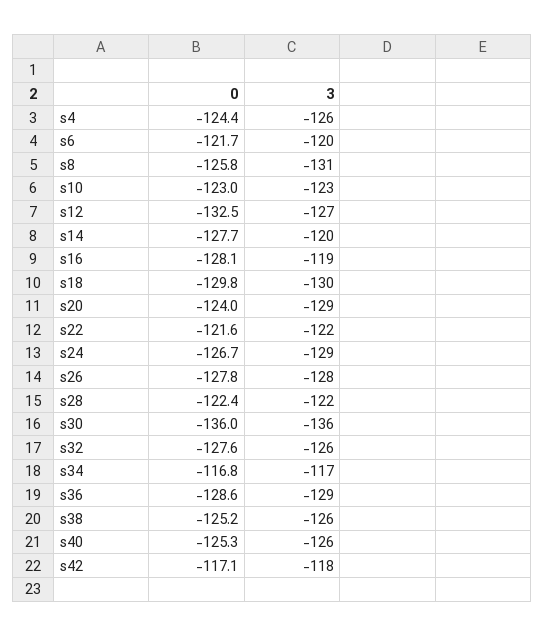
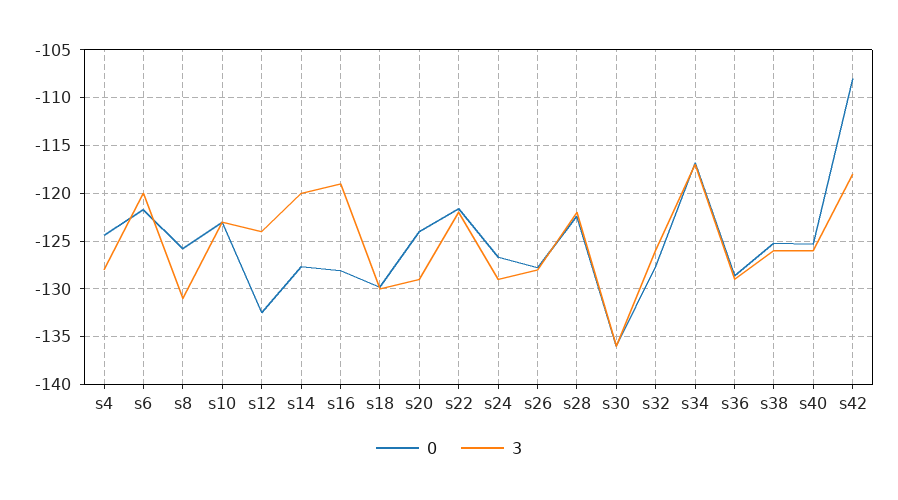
3, s4: -126 -> -128
3, s12: -127 -> -124
0, s42: -117.1 -> -108

